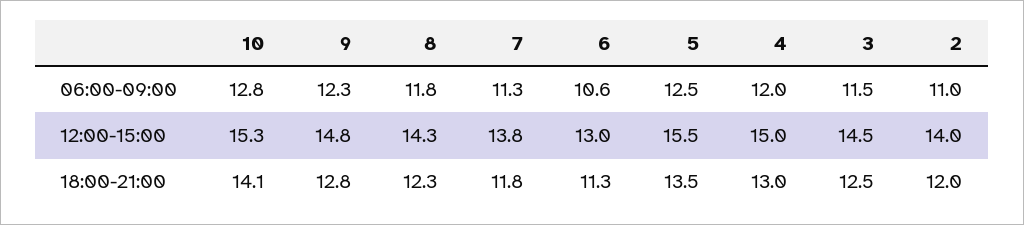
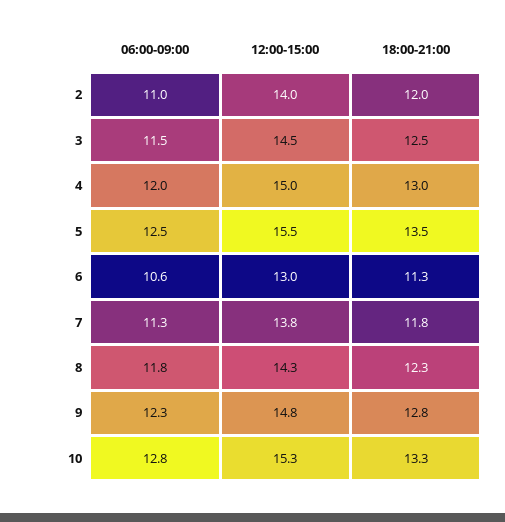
10, 18:00-21:00: 14.1 -> 13.3

